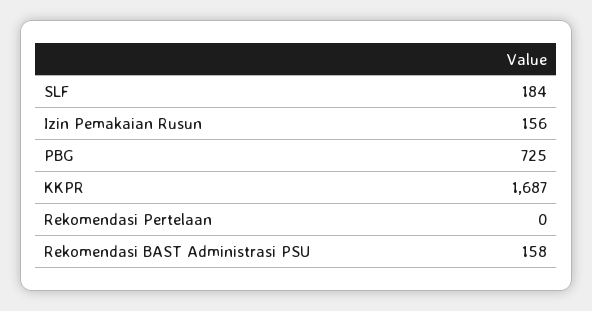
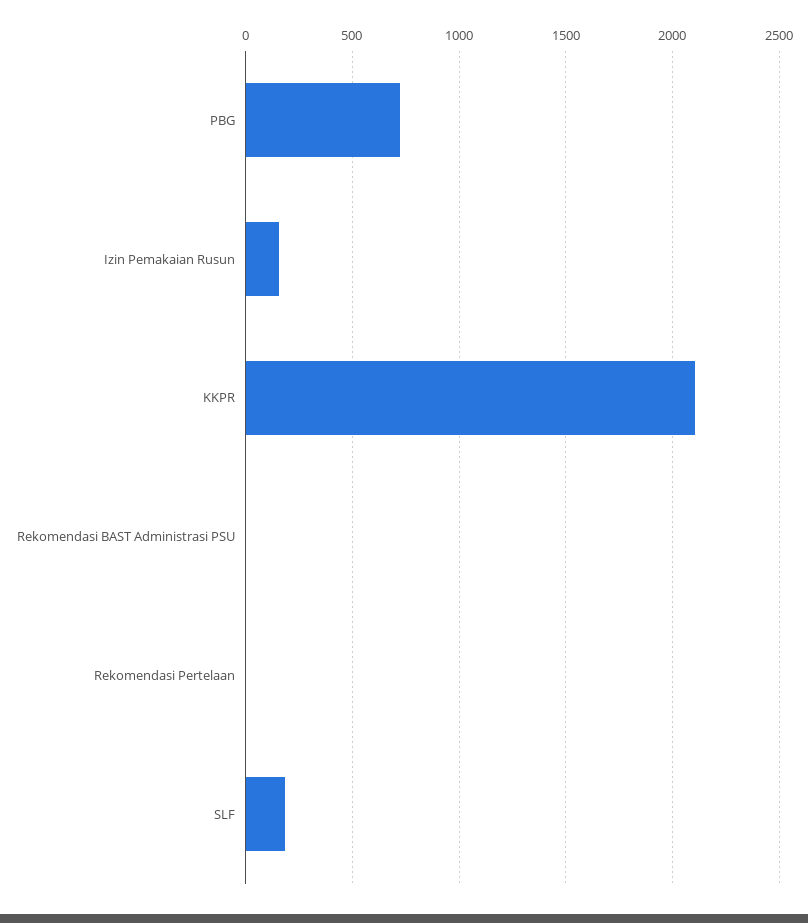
KKPR: 1687 -> 2100
Rekomendasi BAST Administrasi PSU: 158 -> 0

